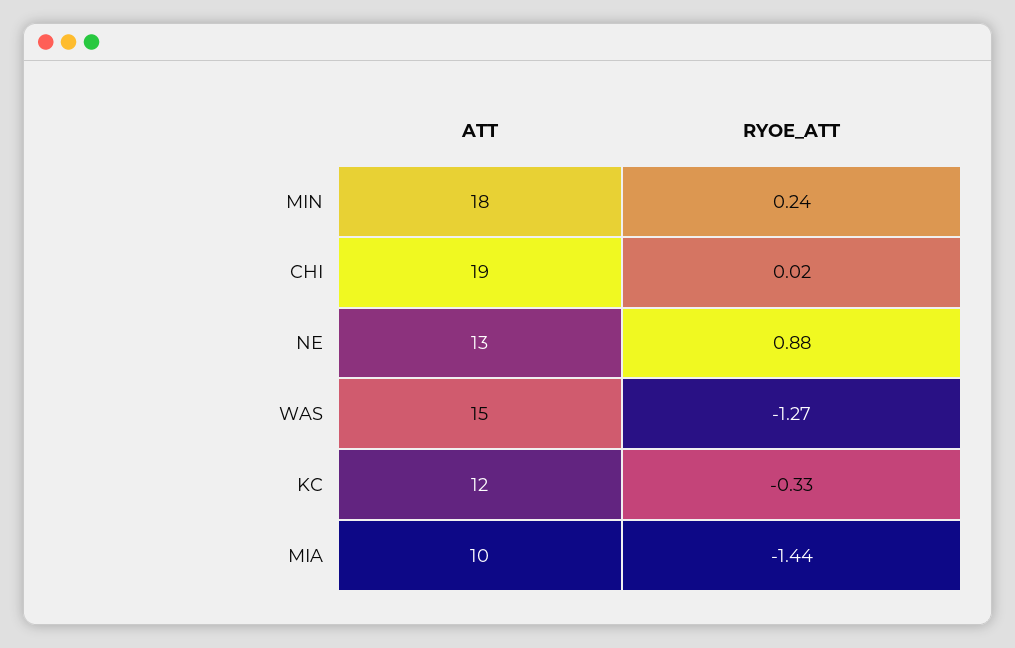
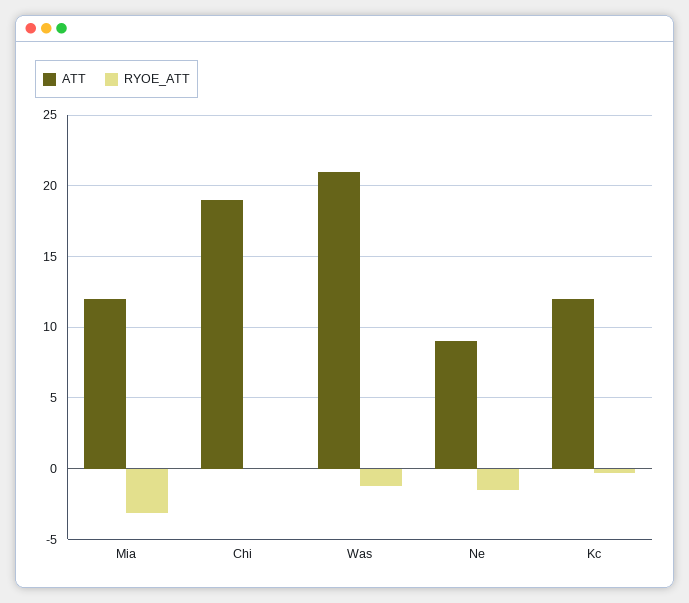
ATT, MIN: 18 -> none
RYOE_ATT, MIN: 0.24 -> none
ATT, NE: 13 -> 9
RYOE_ATT, NE: 0.88 -> -1.5
ATT, WAS: 15 -> 21
ATT, MIA: 10 -> 12
RYOE_ATT, MIA: -1.44 -> -3

